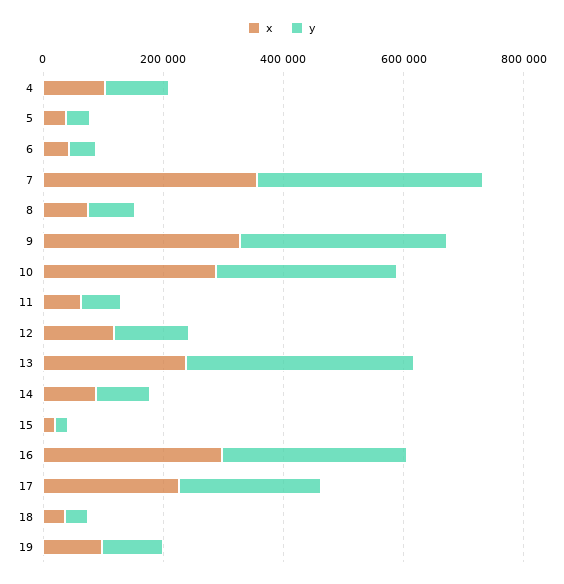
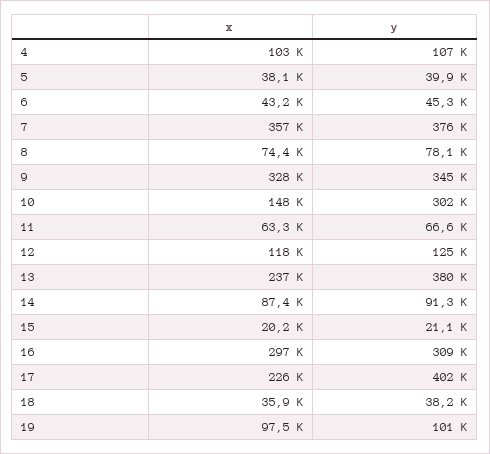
x, 10: 300000 -> 148000
y, 17: 250000 -> 402000

